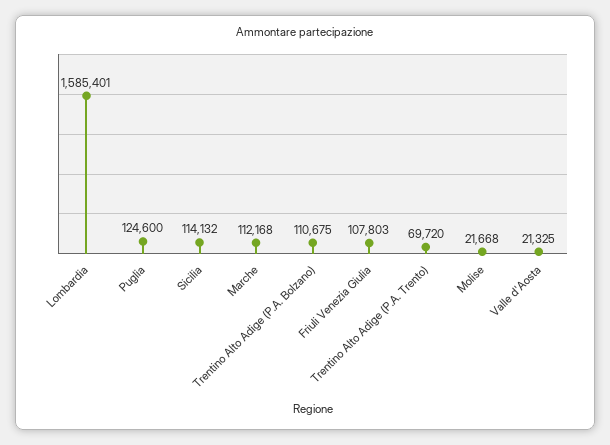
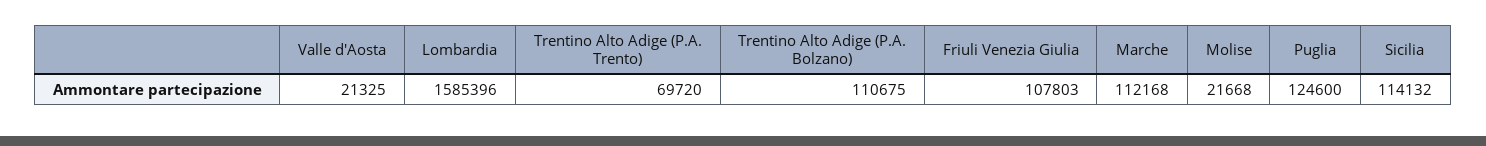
Lombardia: 1585401 -> 1585396

